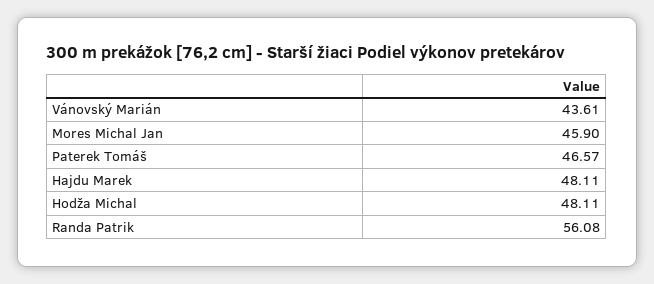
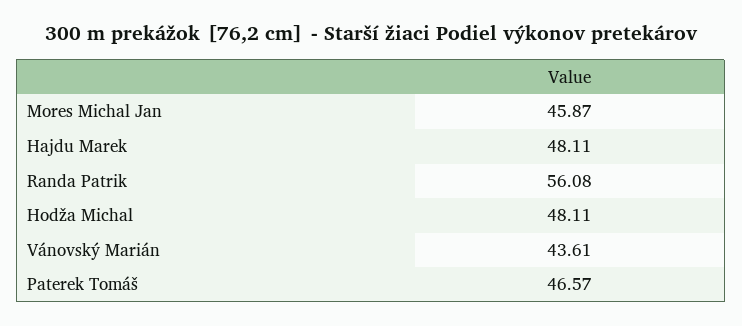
Mores Michal Jan: 45.9 -> 45.87

